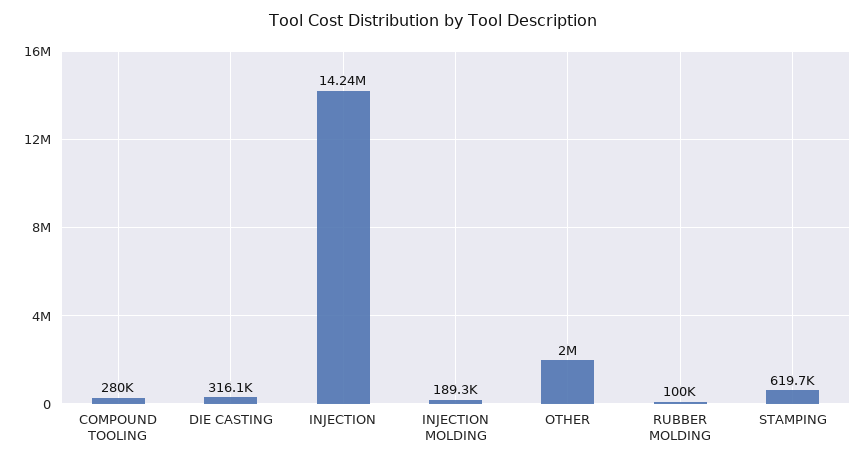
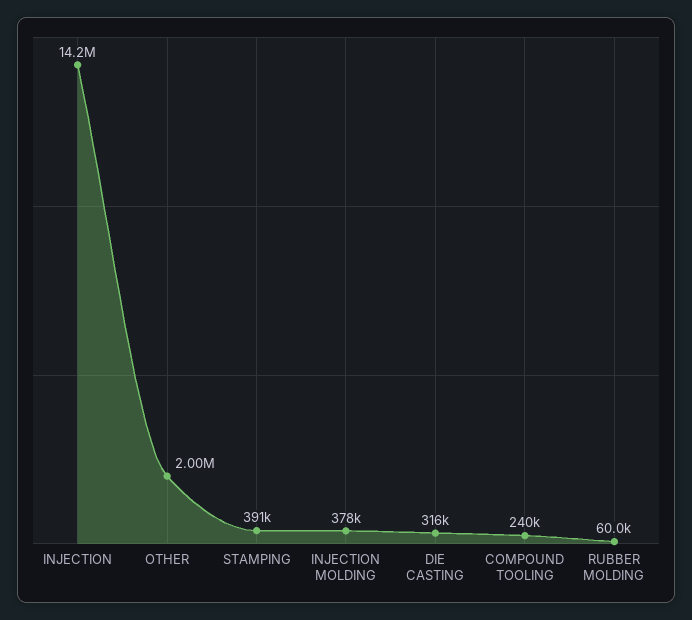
COMPOUND TOOLING: 280000 -> 240000
INJECTION MOLDING: 189300 -> 378000
RUBBER MOLDING: 100000 -> 60000
STAMPING: 619700 -> 391000

